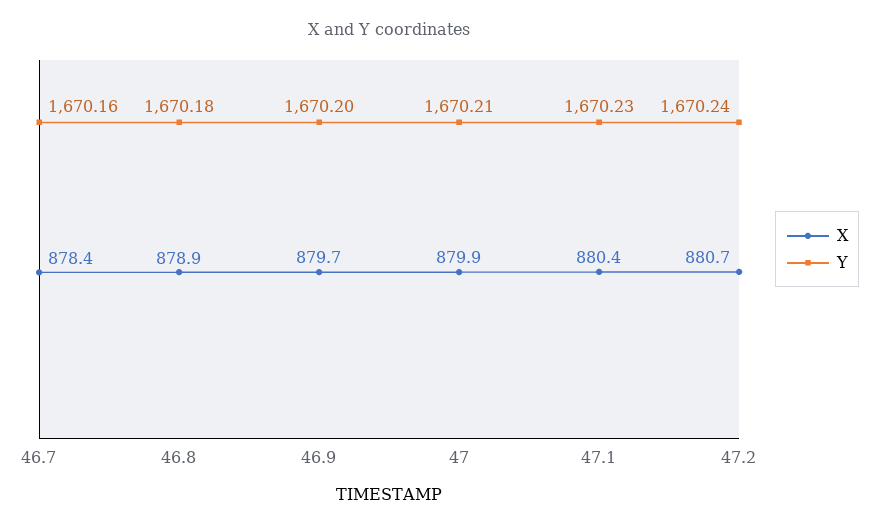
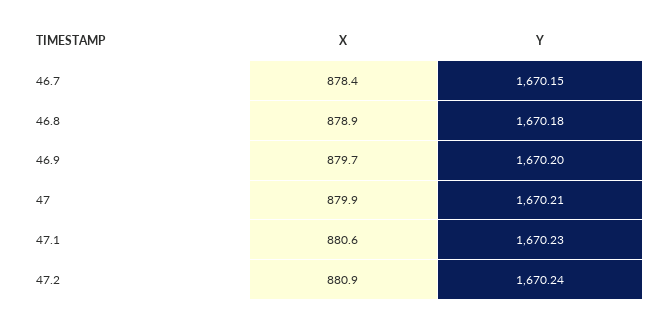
Y, 46.7: 1670.16 -> 1670.15
X, 47.1: 880.4 -> 880.6
X, 47.2: 880.7 -> 880.9

